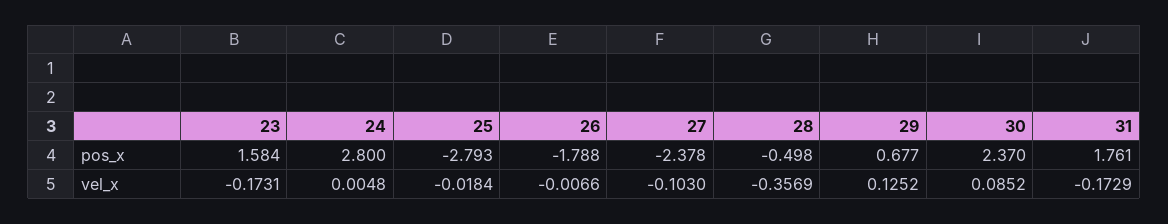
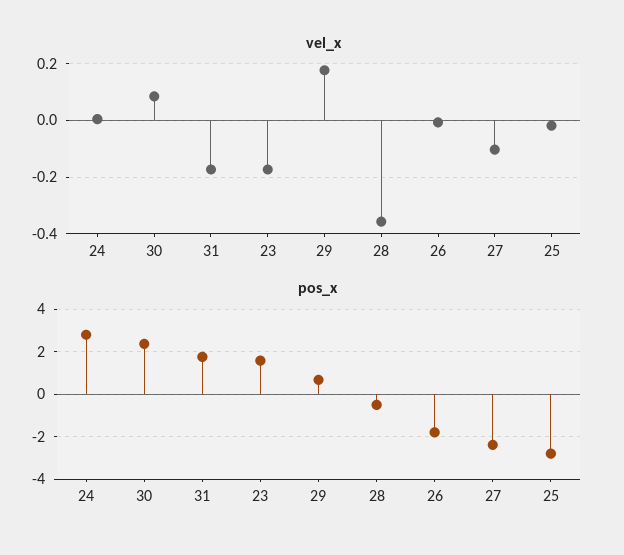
vel_x, 29: 0.1252 -> 0.175

